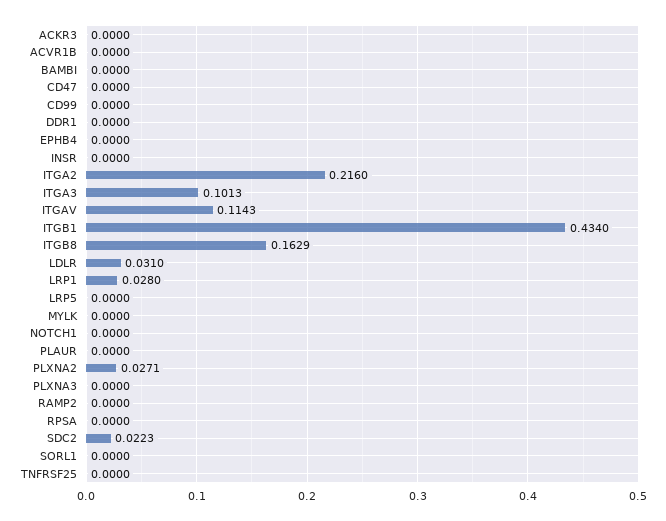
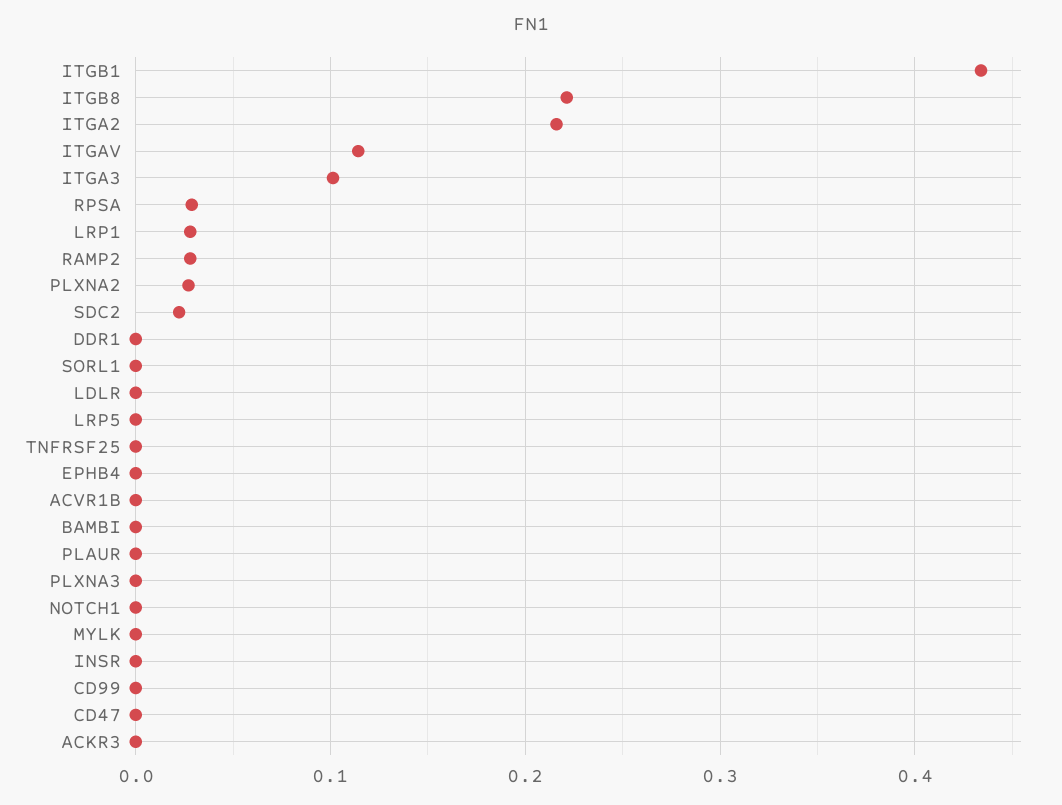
ITGB8: 0.1629 -> 0.22
LDLR: 0.031 -> 0
RAMP2: 0 -> 0.03
RPSA: 0 -> 0.03

